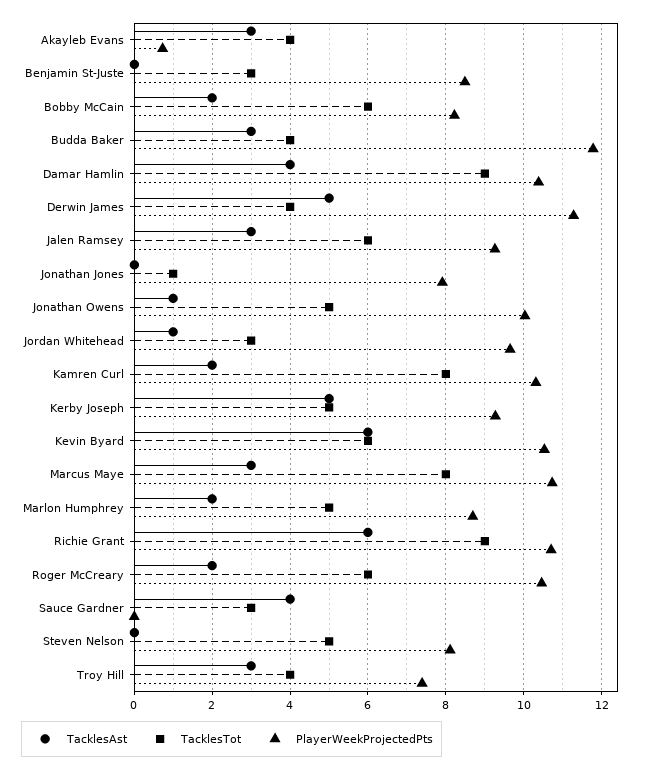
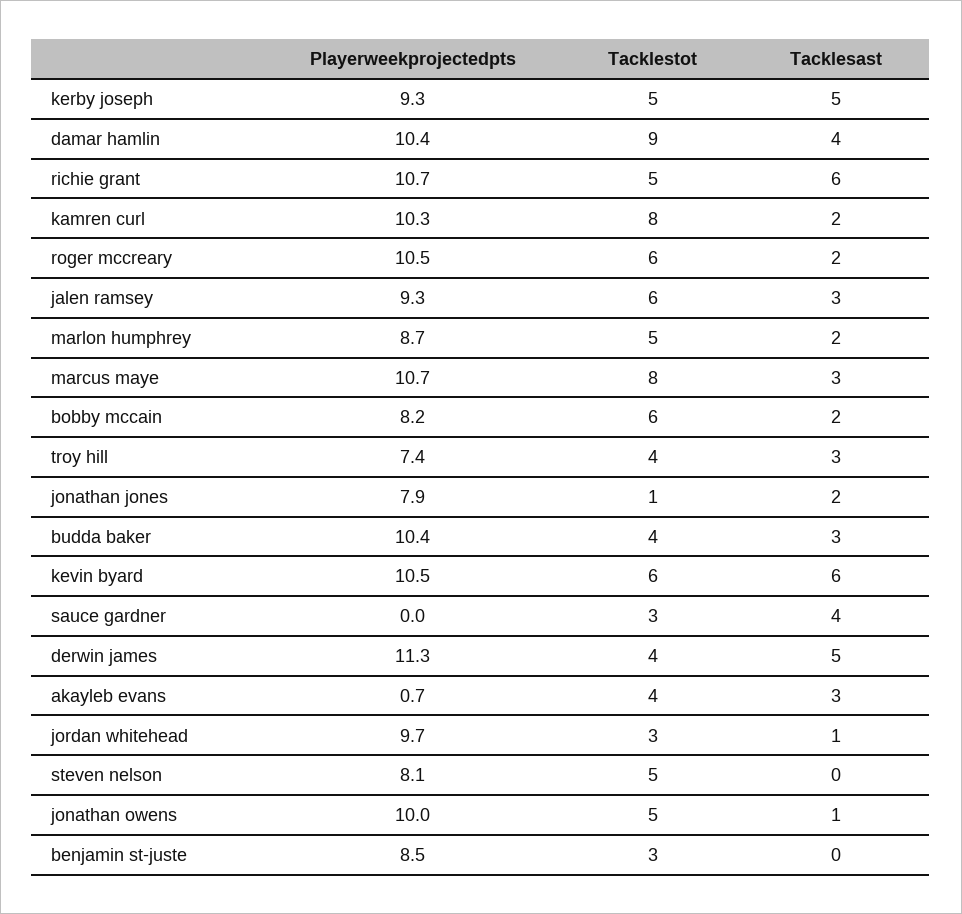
PlayerWeekProjectedPts, Budda Baker: 11.8 -> 10.4
TacklesAst, Jonathan Jones: 0 -> 2
TacklesTot, Richie Grant: 9 -> 5

